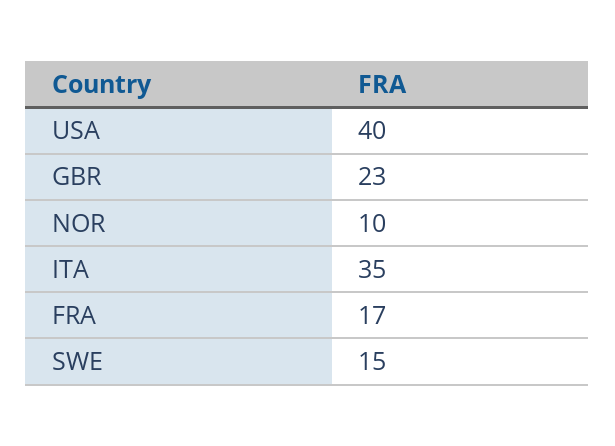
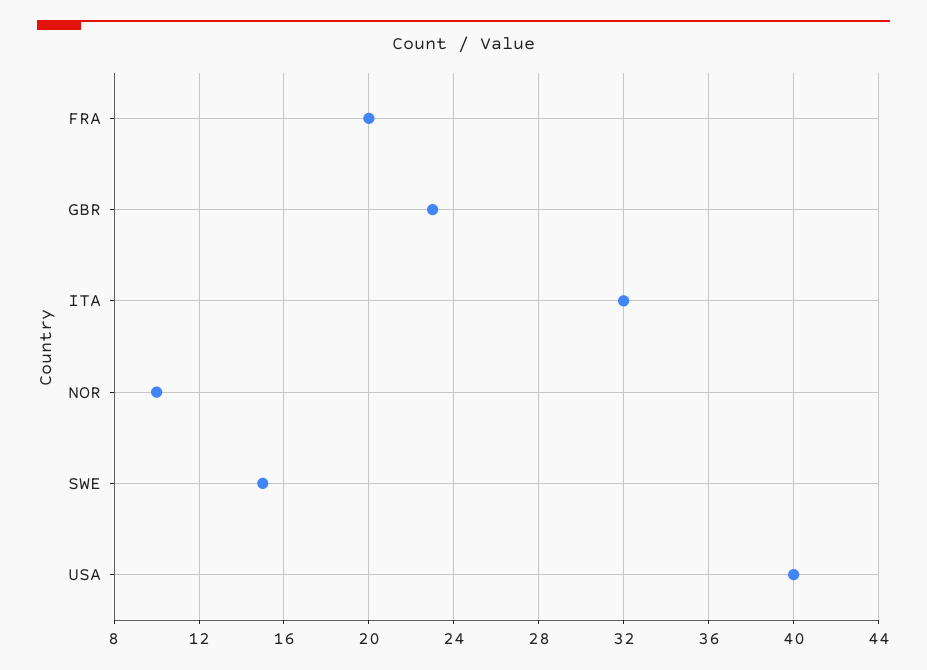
ITA: 35 -> 32
FRA: 17 -> 20

